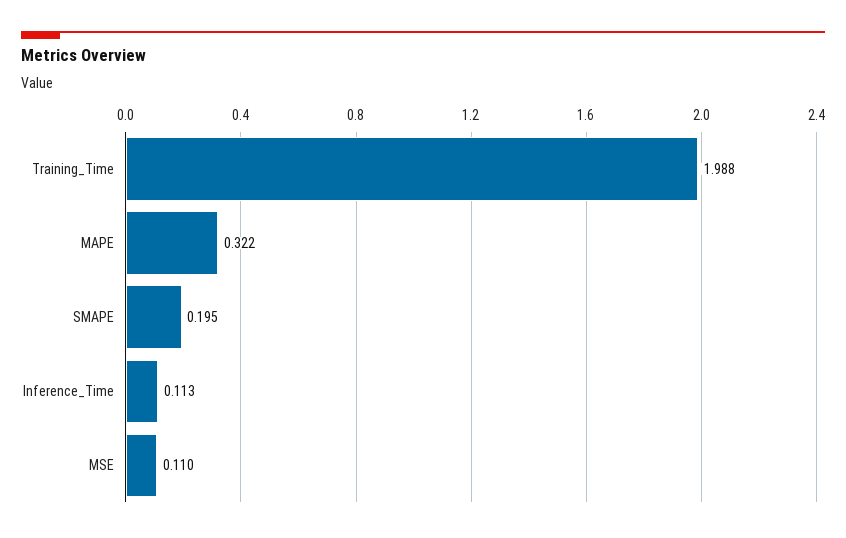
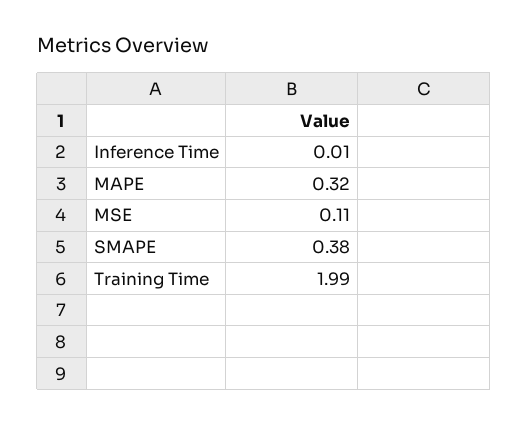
SMAPE: 0.195 -> 0.38
Inference_Time: 0.113 -> 0.01

